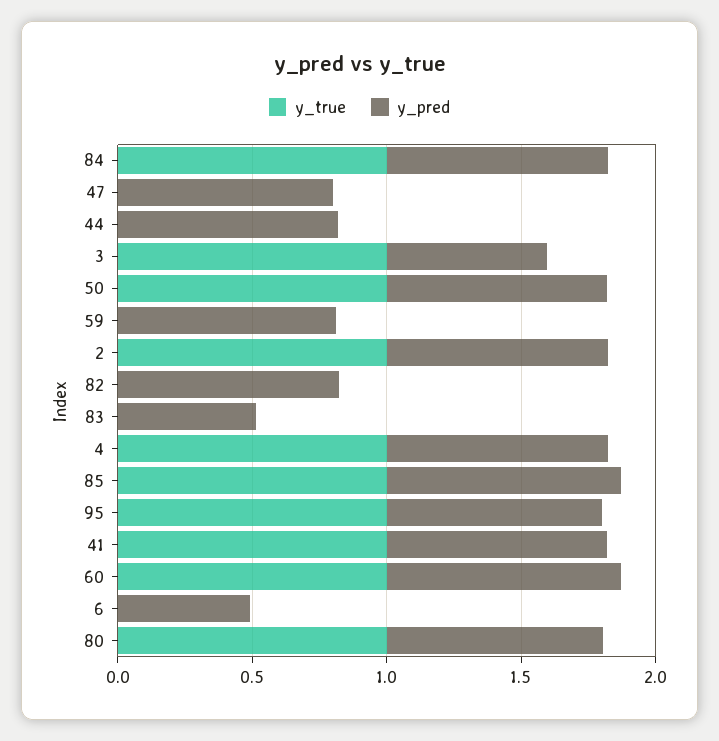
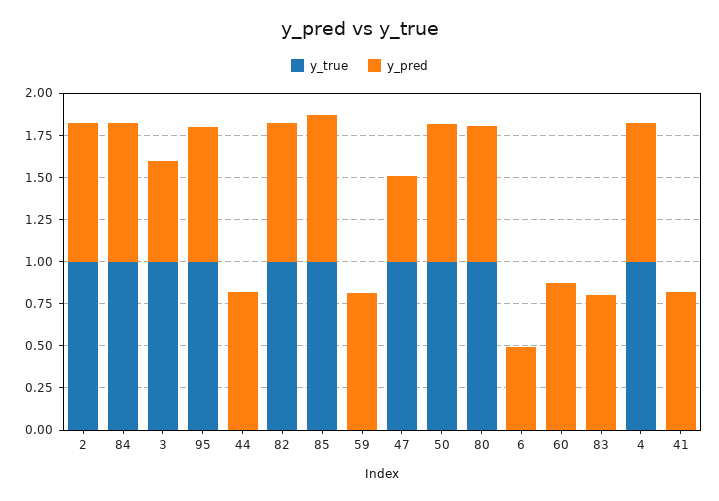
y_true, 47: 0 -> 1
y_pred, 47: 0.8 -> 0.5
y_true, 82: 0 -> 1
y_pred, 83: 0.5 -> 0.8
y_true, 41: 1 -> 0
y_true, 60: 1 -> 0

